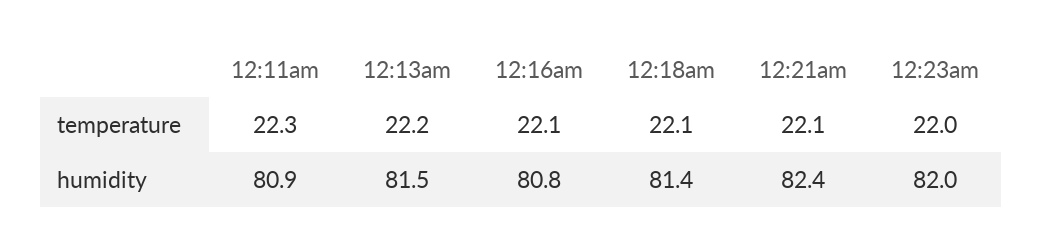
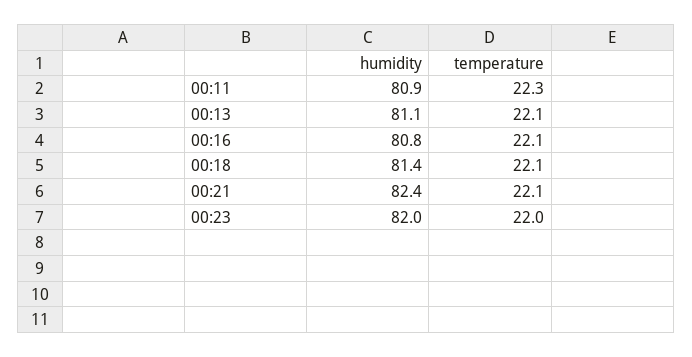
12:13am, temperature: 22.2 -> 22.1
12:13am, humidity: 81.5 -> 81.1

